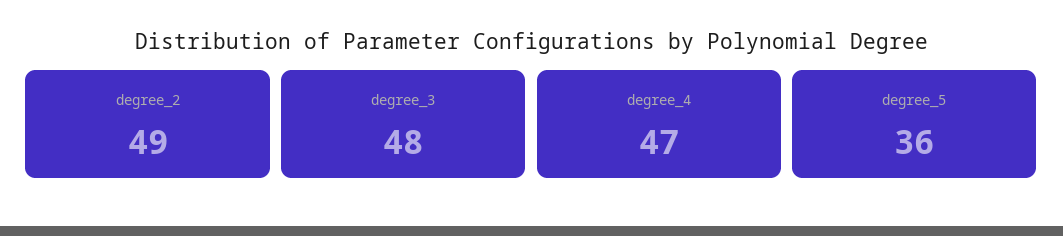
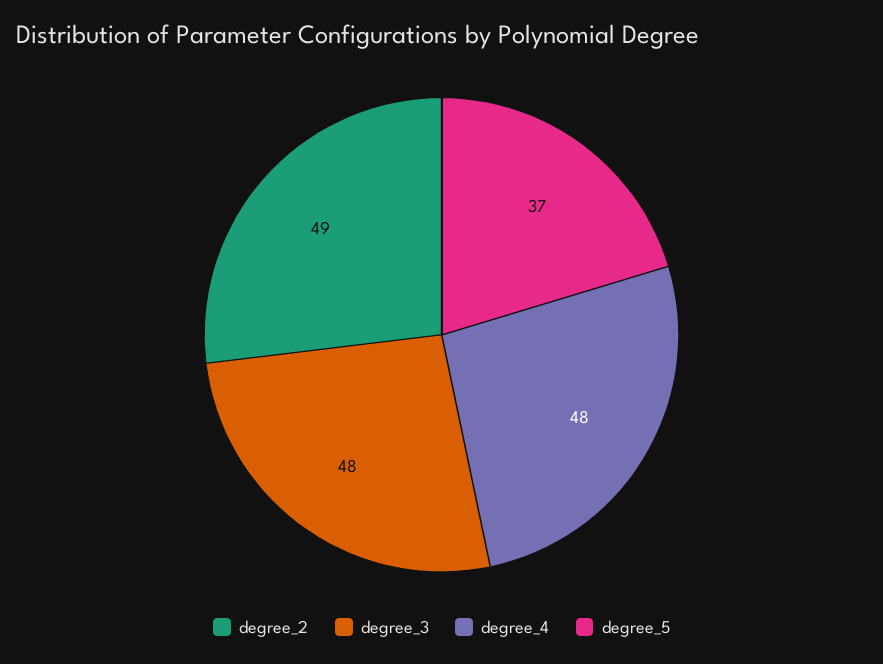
degree_4: 47 -> 48
degree_5: 36 -> 37

